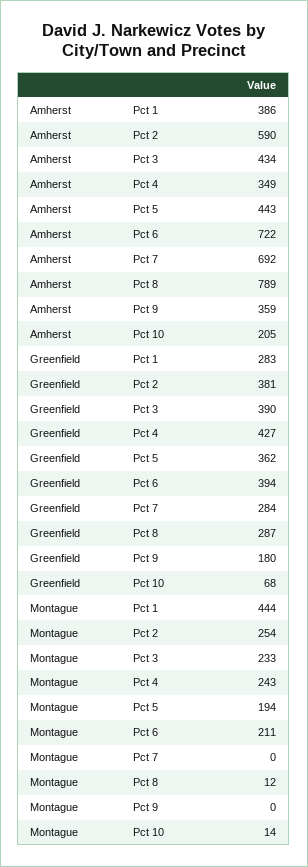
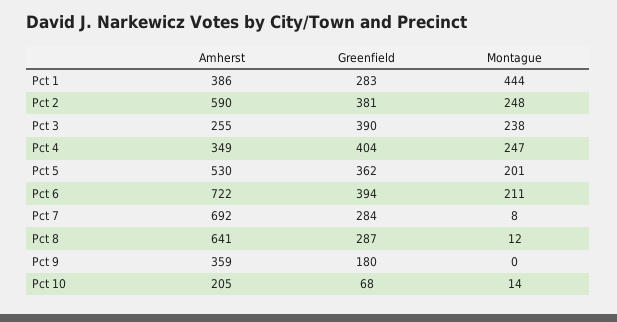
Amherst, Pct 3: 434 -> 255
Amherst, Pct 5: 443 -> 530
Amherst, Pct 8: 789 -> 641
Greenfield, Pct 4: 427 -> 404
Montague, Pct 2: 254 -> 248
Montague, Pct 3: 233 -> 238
Montague, Pct 4: 243 -> 247
Montague, Pct 5: 194 -> 201
Montague, Pct 7: 0 -> 8

